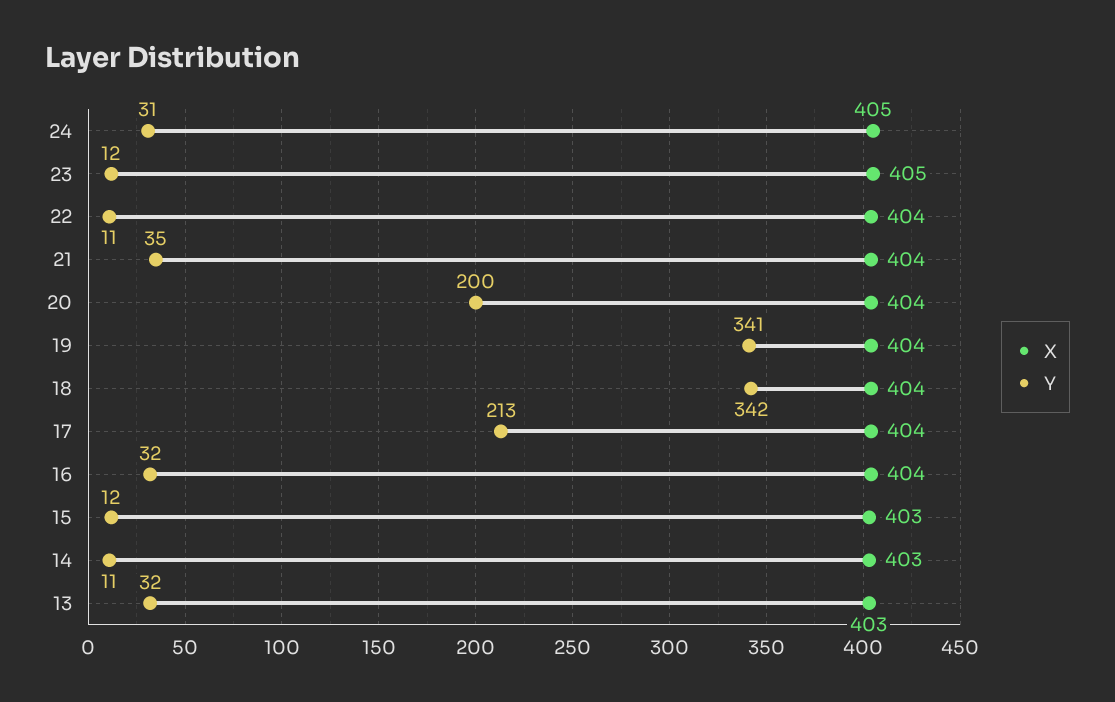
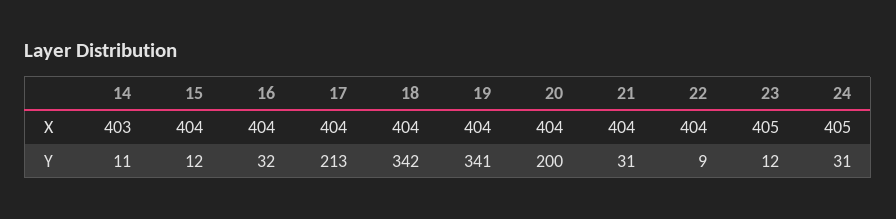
Y, 22: 11 -> 9
Y, 21: 35 -> 31
X, 15: 403 -> 404
X, 13: 403 -> none
Y, 13: 32 -> none

